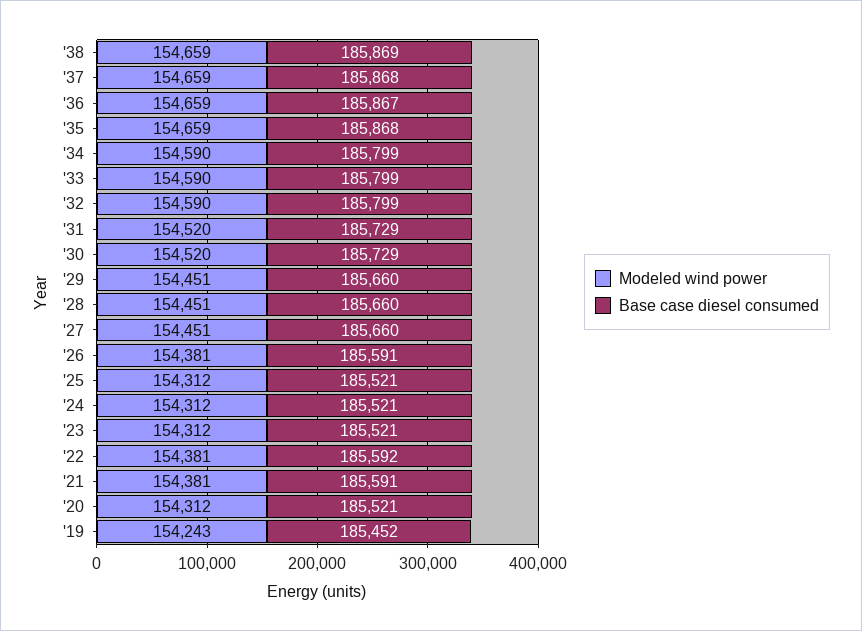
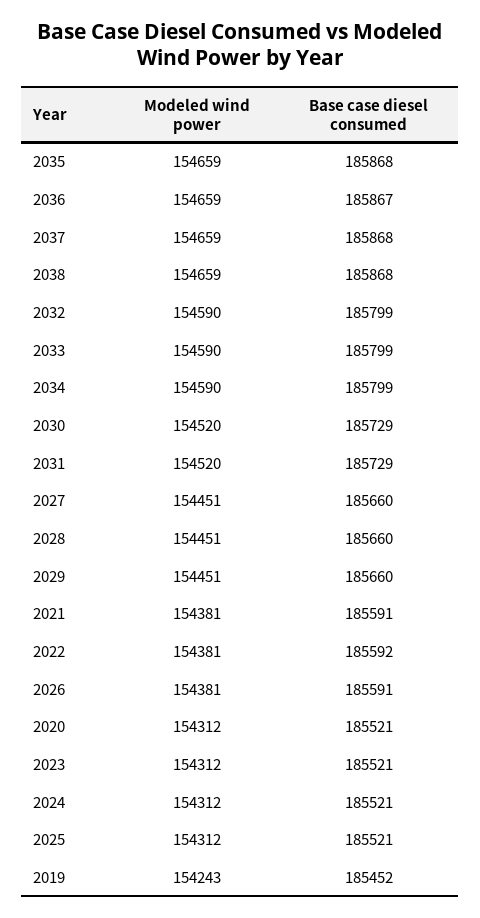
Base case diesel consumed, '38: 185869 -> 185868

